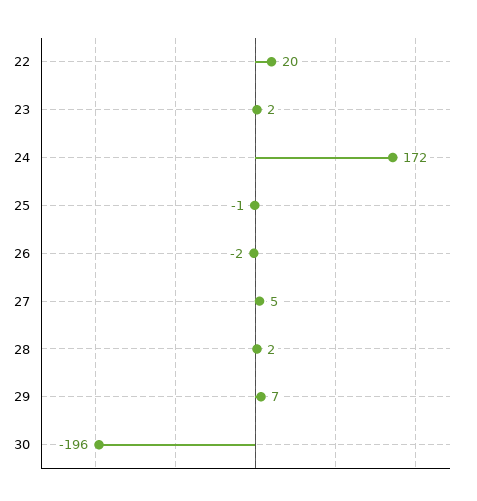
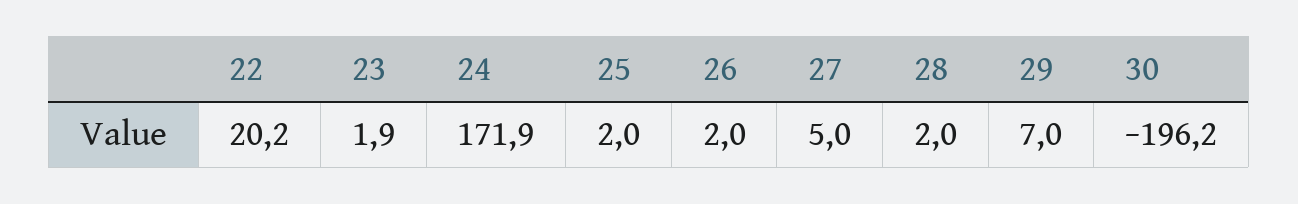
25: -1 -> 2
26: -2 -> 2

